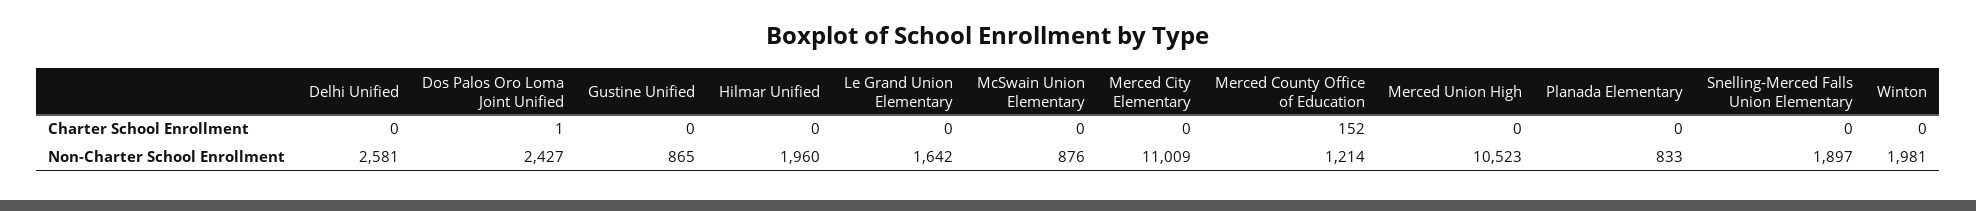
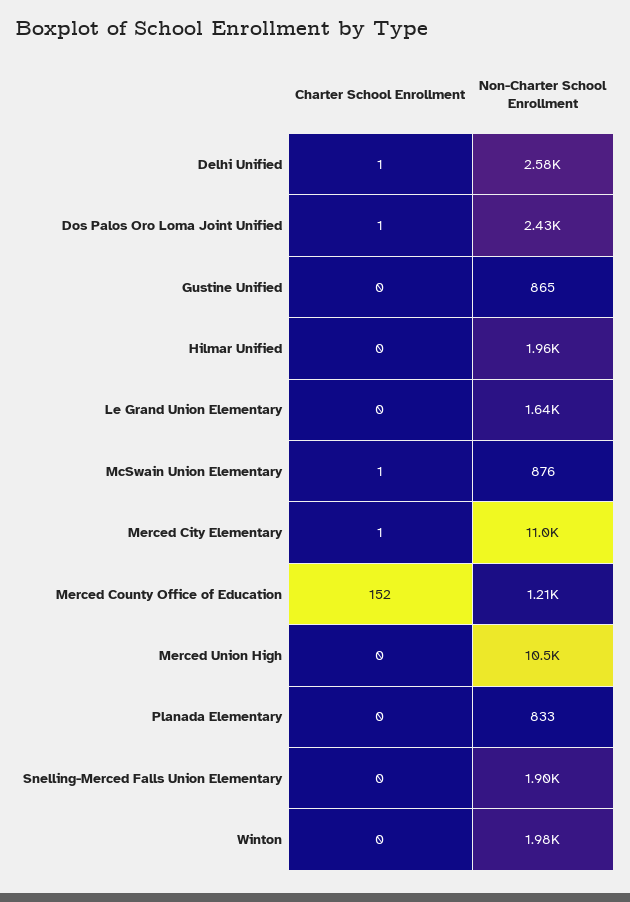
Delhi Unified, Charter School Enrollment: 0 -> 1
McSwain Union Elementary, Charter School Enrollment: 0 -> 1
Merced City Elementary, Charter School Enrollment: 0 -> 1

